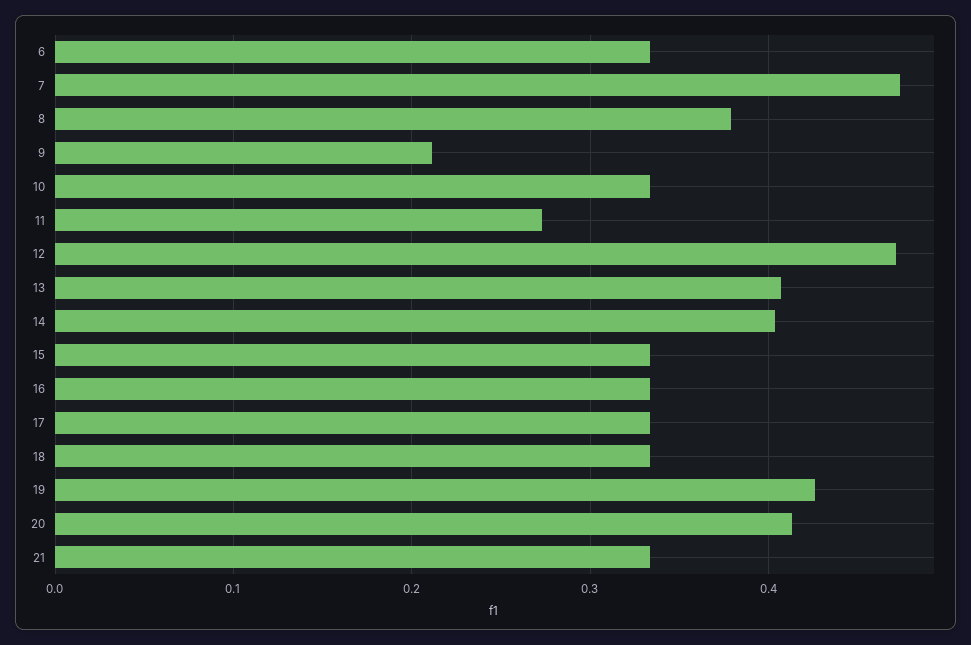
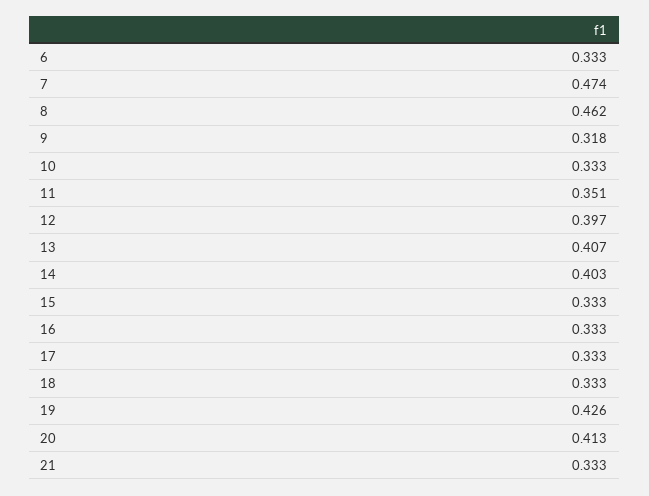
8: 0.38 -> 0.462
9: 0.21 -> 0.318
11: 0.27 -> 0.351
12: 0.47 -> 0.397

